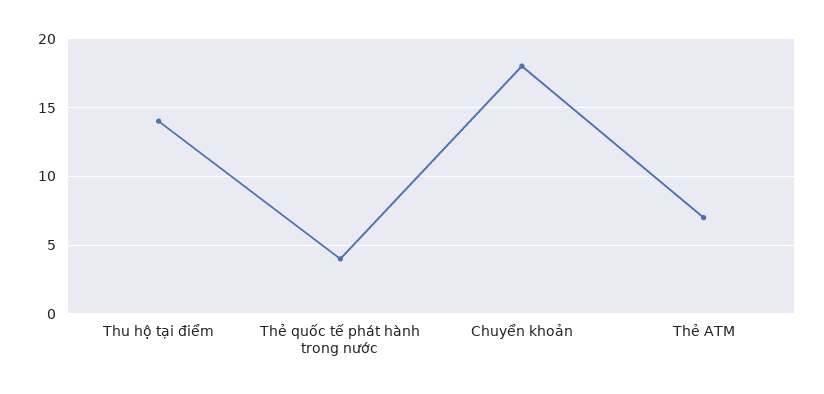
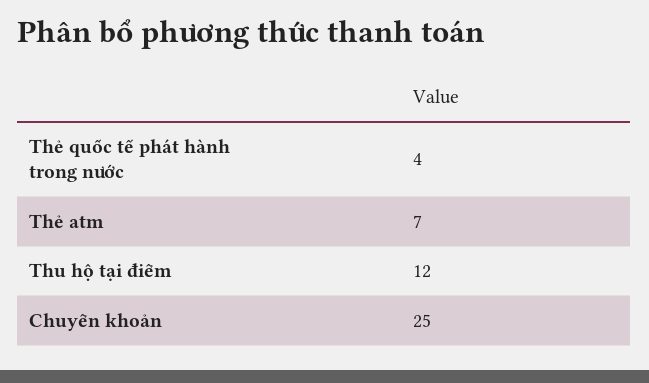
Thu hộ tại điểm: 14 -> 12
Chuyển khoản: 18 -> 25

